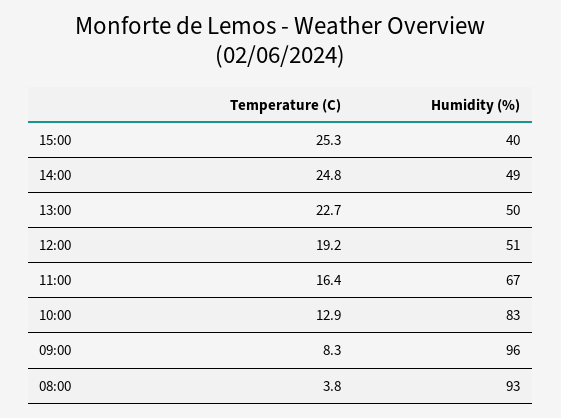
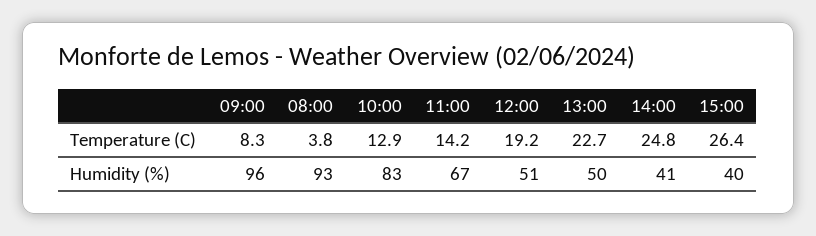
Temperature (C), 15:00: 25.3 -> 26.4
Humidity (%), 14:00: 49 -> 41
Temperature (C), 11:00: 16.4 -> 14.2

